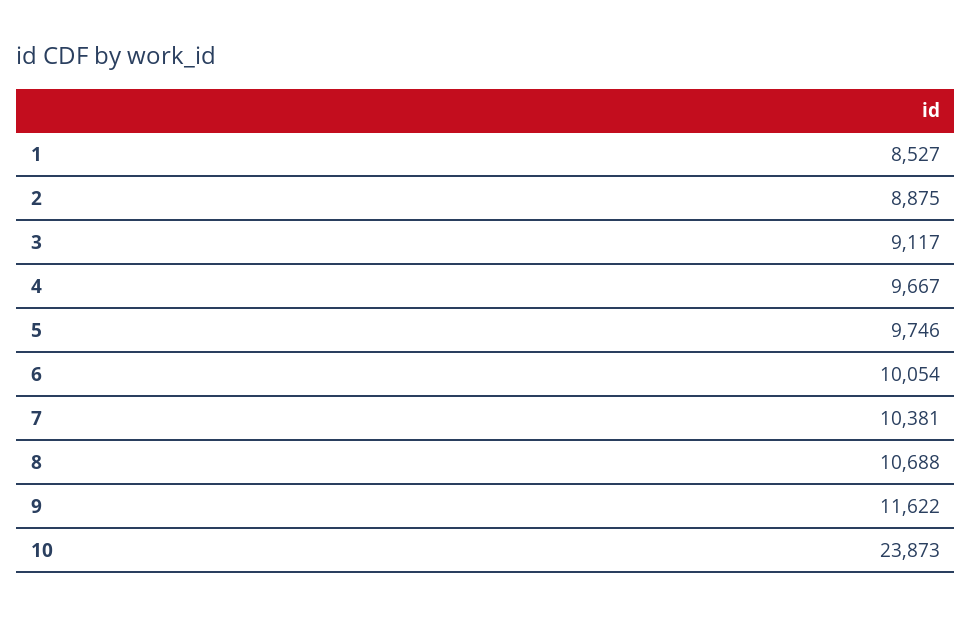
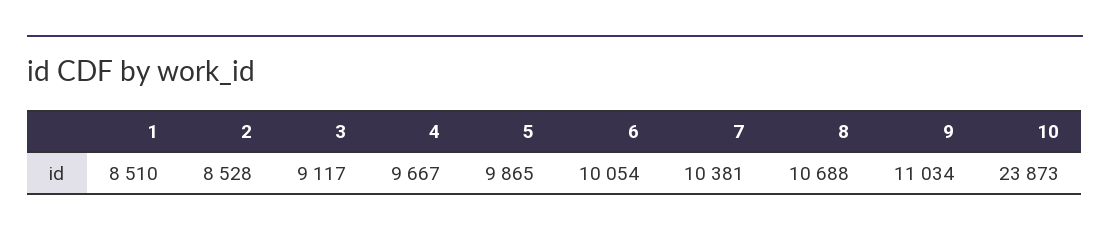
1: 8527 -> 8510
2: 8875 -> 8528
5: 9746 -> 9865
9: 11622 -> 11034

